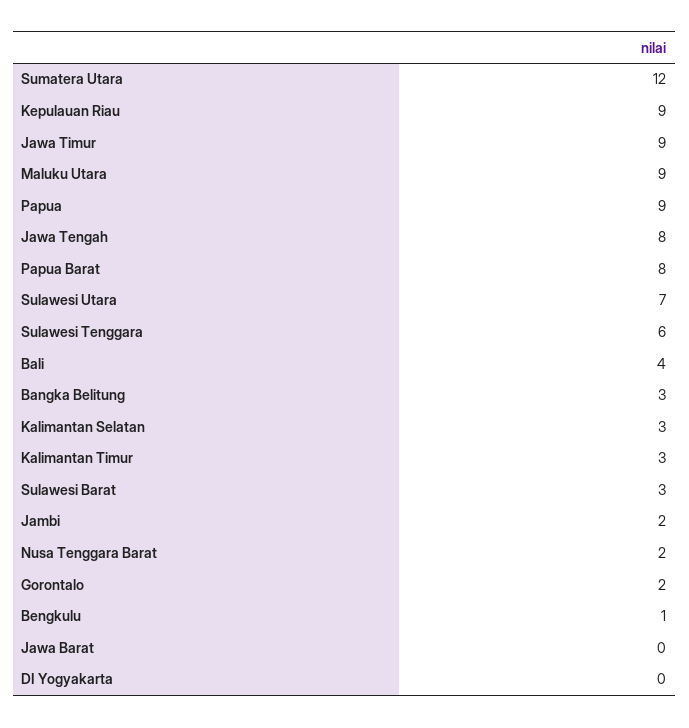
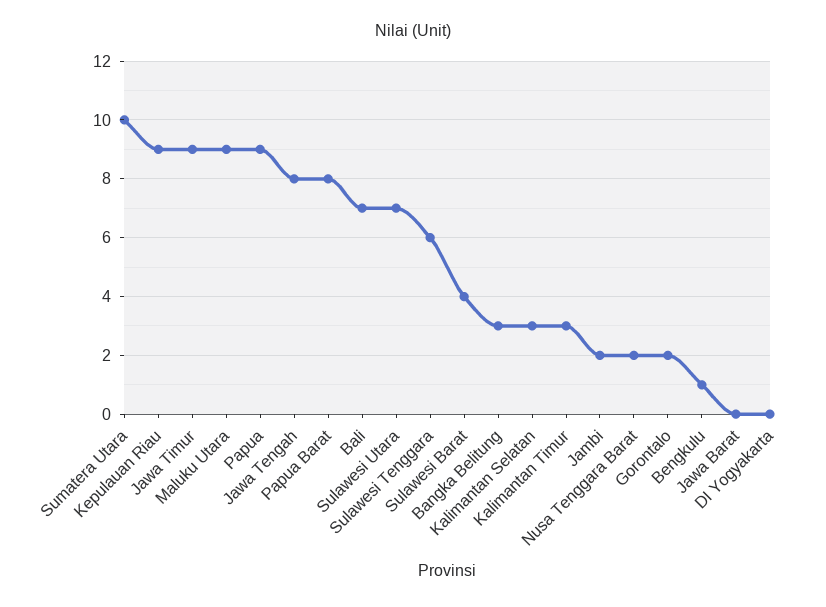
Sumatera Utara: 12 -> 10
Bali: 4 -> 7
Sulawesi Barat: 3 -> 4

